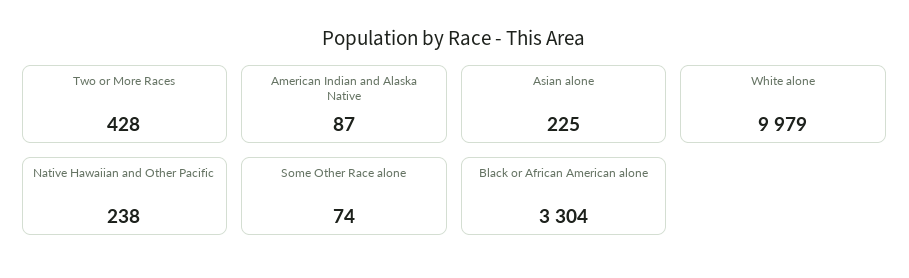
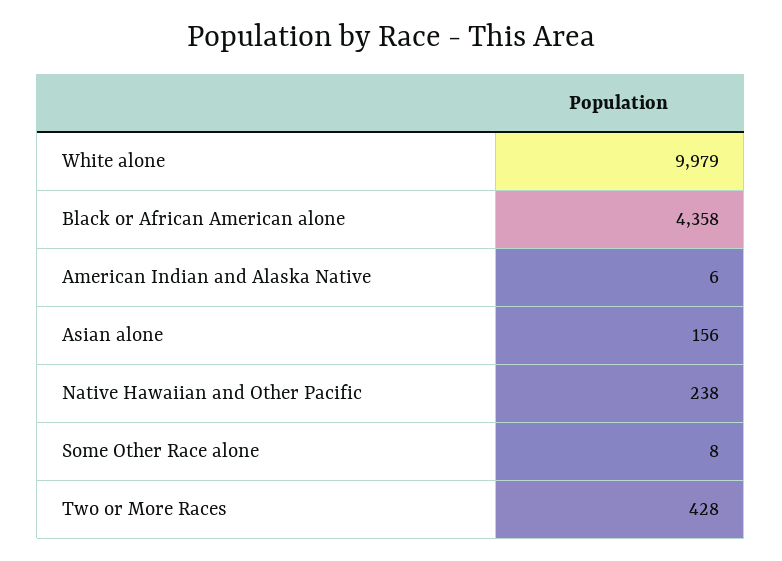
American Indian and Alaska Native: 87 -> 6
Asian alone: 225 -> 156
Some Other Race alone: 74 -> 8
Black or African American alone: 3304 -> 4358

